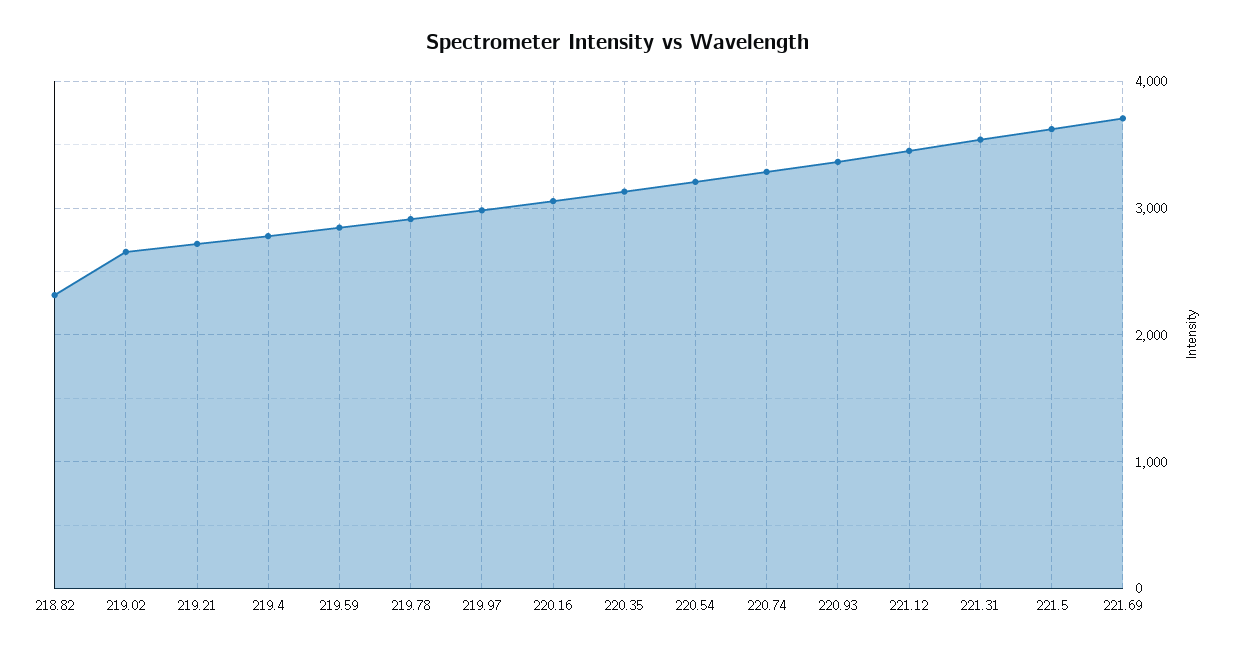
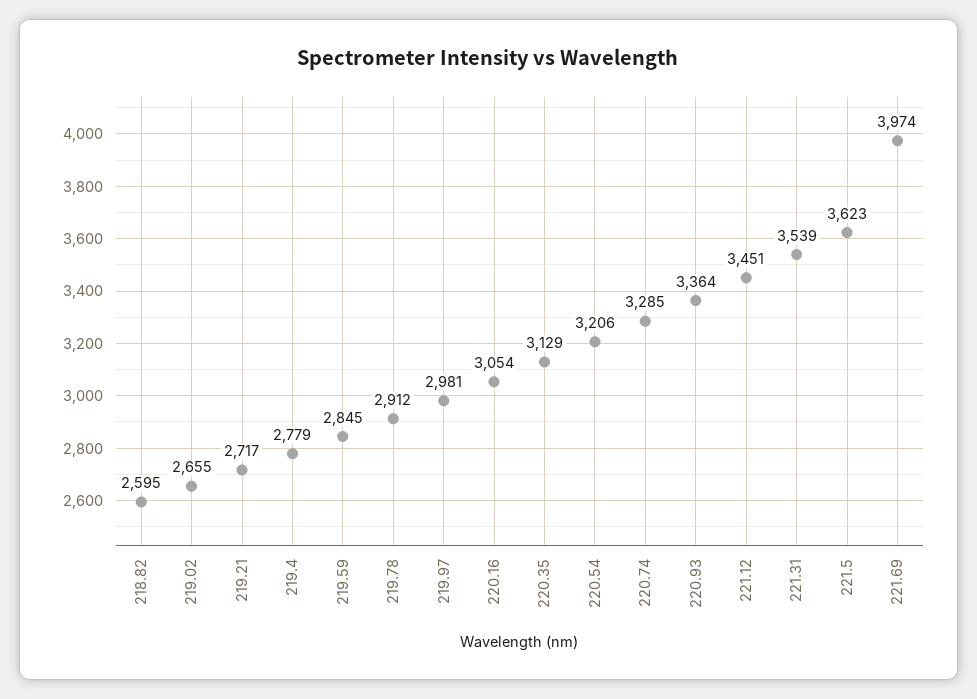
218.82: 2300 -> 2595
221.69: 3700 -> 3974

